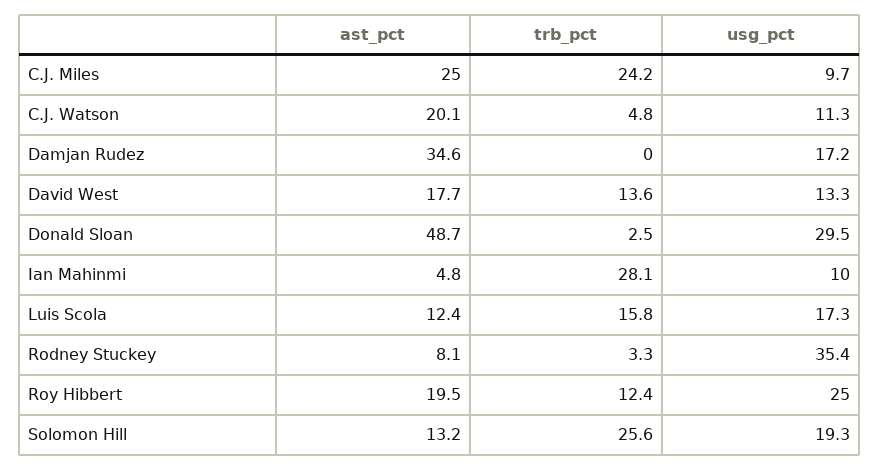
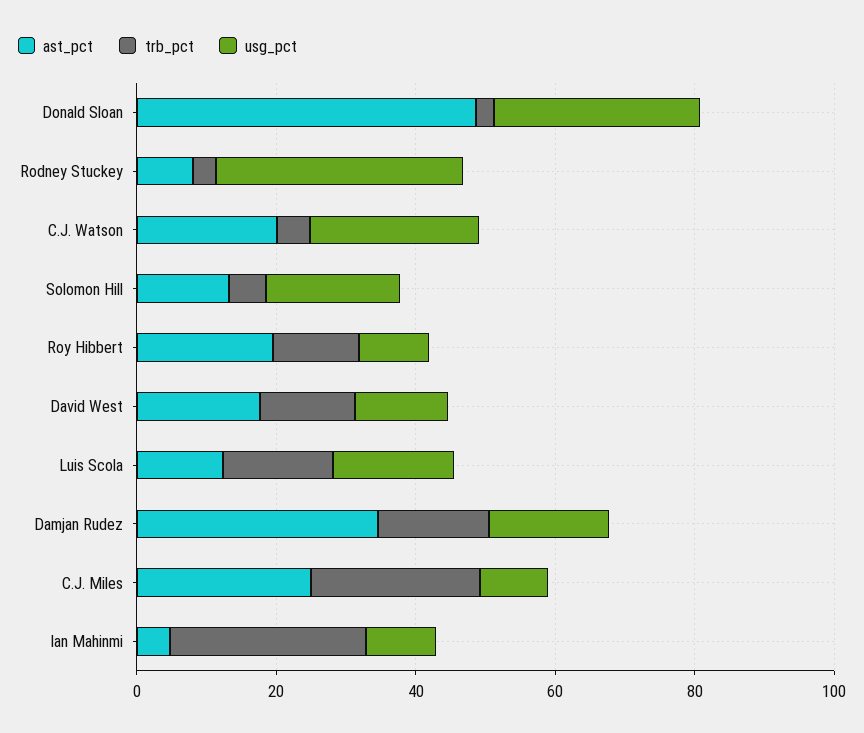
usg_pct, C.J. Watson: 11.3 -> 25
trb_pct, Damjan Rudez: 0 -> 15
usg_pct, Roy Hibbert: 25 -> 10
trb_pct, Solomon Hill: 25.6 -> 5

